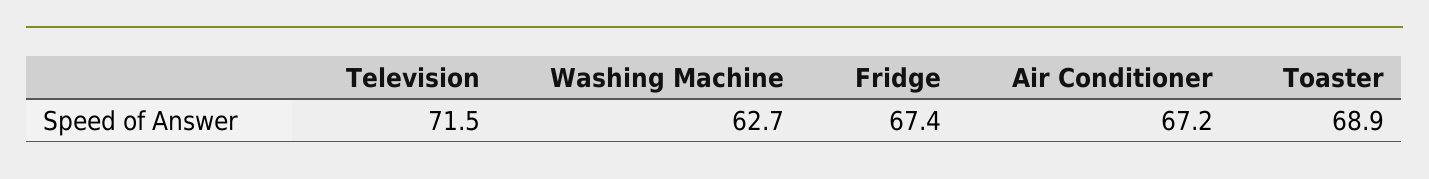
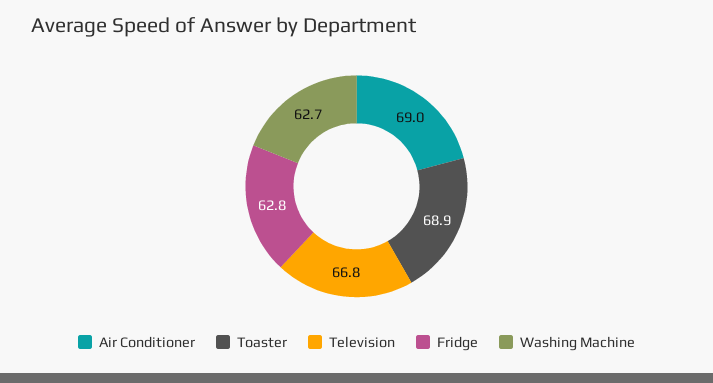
Television: 71.5 -> 66.8
Fridge: 67.4 -> 62.8
Air Conditioner: 67.2 -> 69

